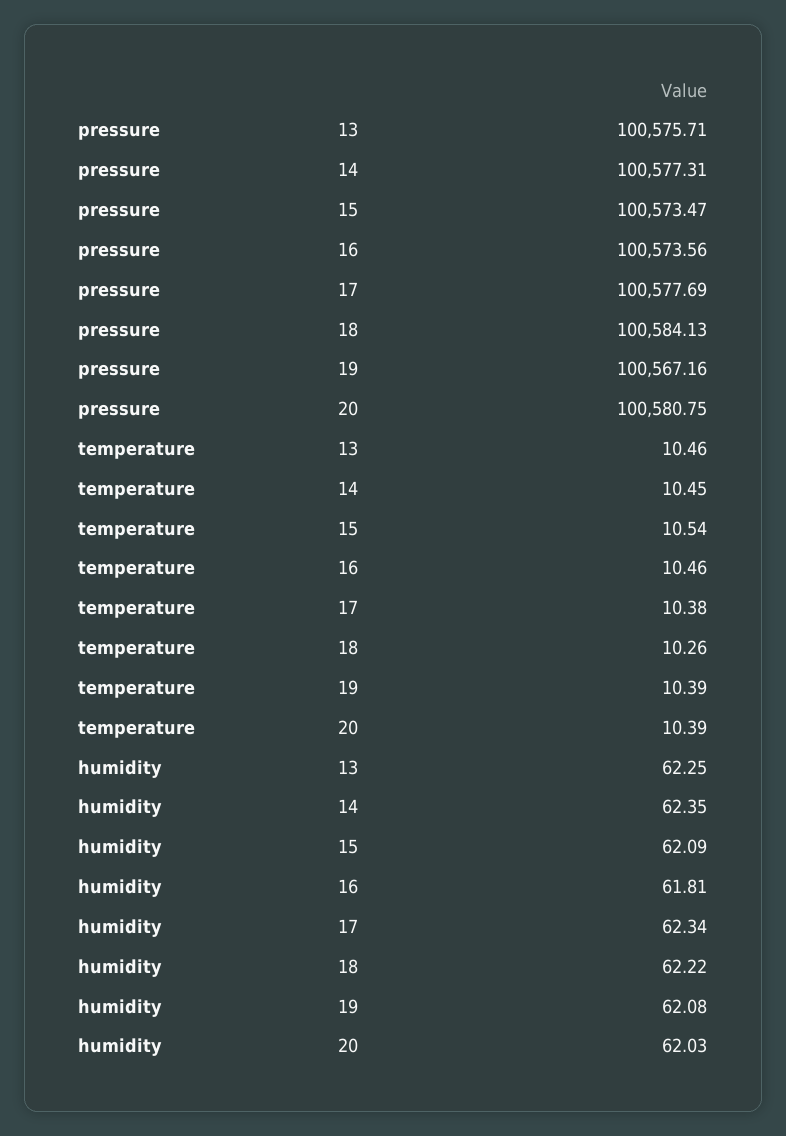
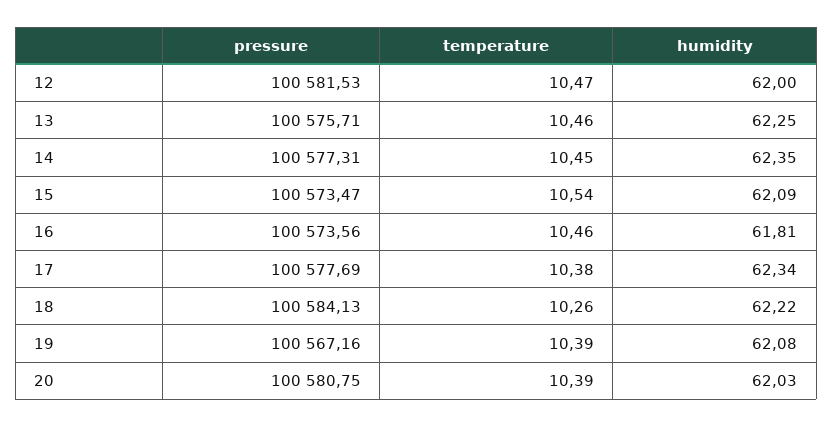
pressure, 12: none -> 100581.53
temperature, 12: none -> 10.47
humidity, 12: none -> 62

